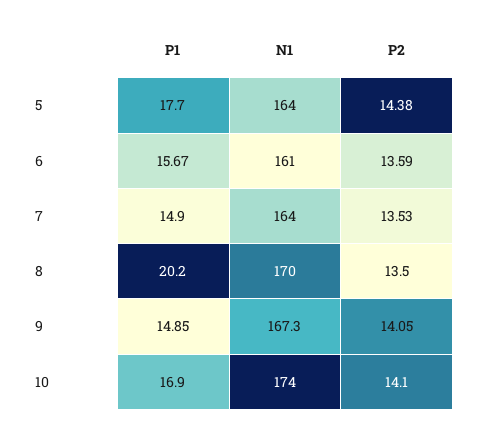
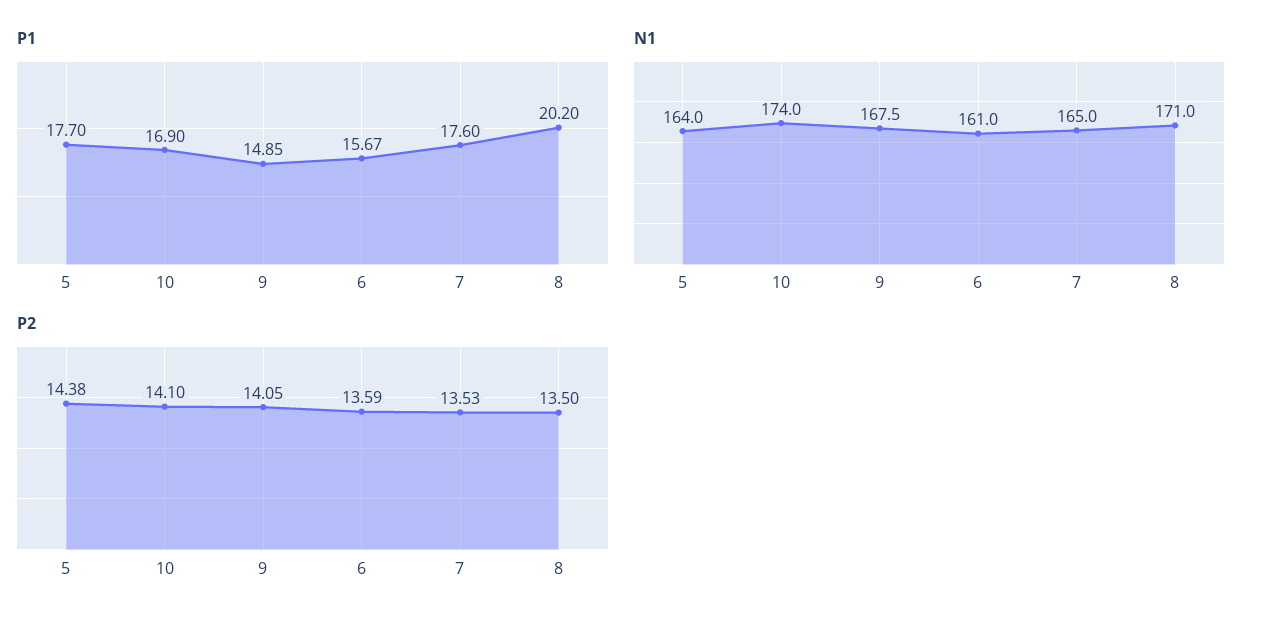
P1, 7: 14.9 -> 17.6
N1, 7: 164 -> 165
N1, 8: 170 -> 171
N1, 9: 167.3 -> 167.5

